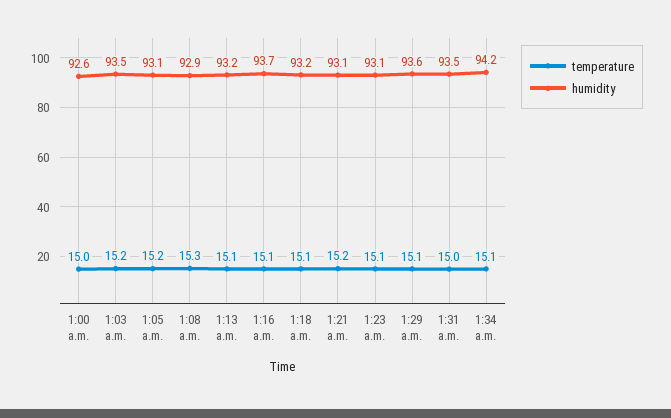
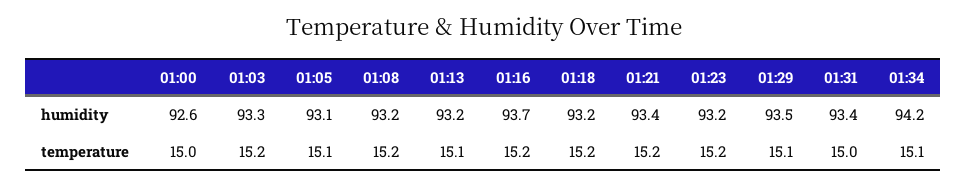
humidity, 1:03 a.m.: 93.5 -> 93.3
temperature, 1:05 a.m.: 15.2 -> 15.1
temperature, 1:08 a.m.: 15.3 -> 15.2
humidity, 1:08 a.m.: 92.9 -> 93.2
temperature, 1:16 a.m.: 15.1 -> 15.2
temperature, 1:18 a.m.: 15.1 -> 15.2
humidity, 1:21 a.m.: 93.1 -> 93.4
temperature, 1:23 a.m.: 15.1 -> 15.2
humidity, 1:23 a.m.: 93.1 -> 93.2
humidity, 1:29 a.m.: 93.6 -> 93.5
humidity, 1:31 a.m.: 93.5 -> 93.4

